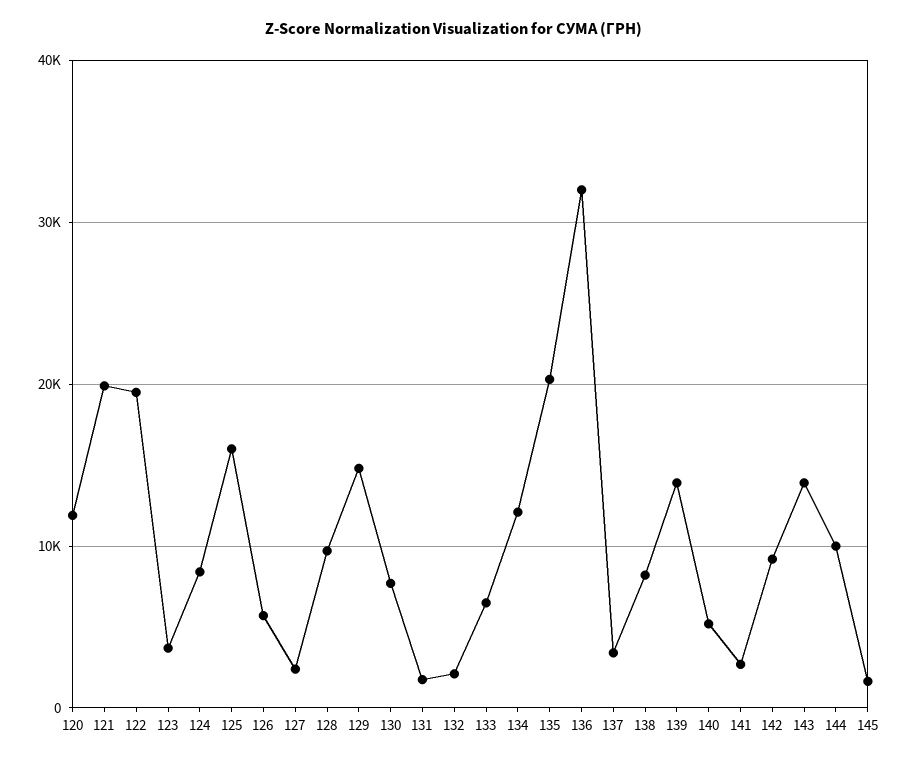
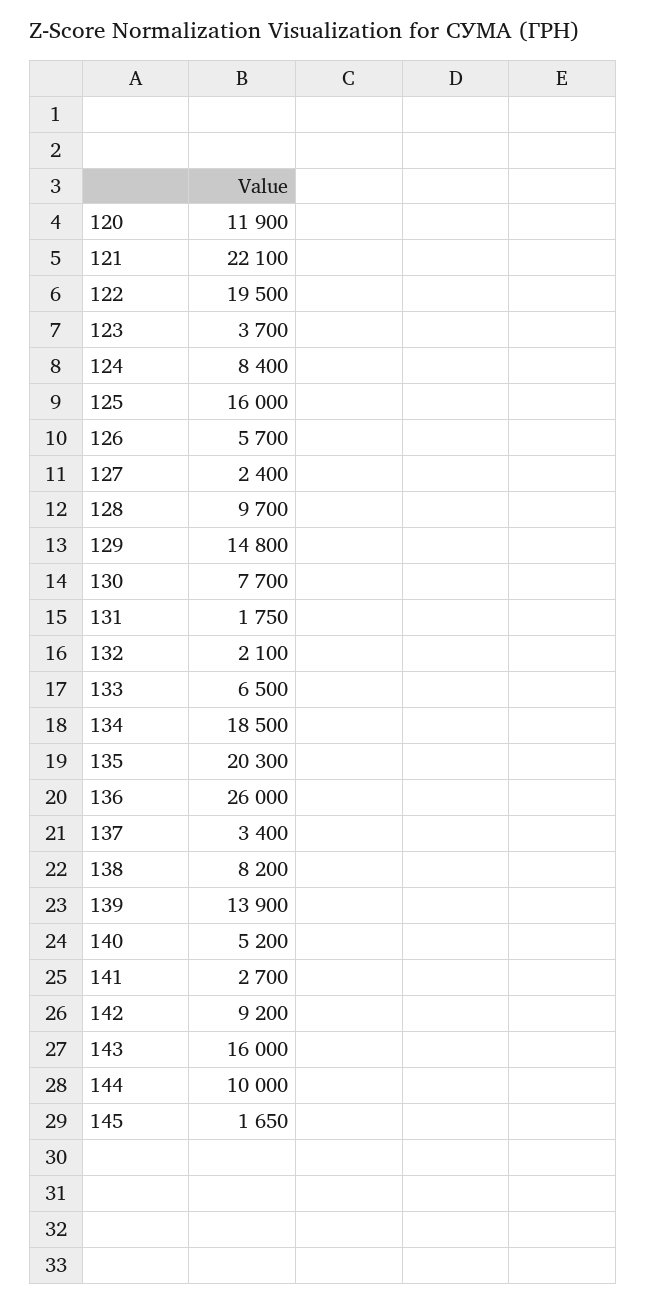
121: 20000 -> 22100
134: 12000 -> 18500
136: 32000 -> 26000
143: 14000 -> 16000

